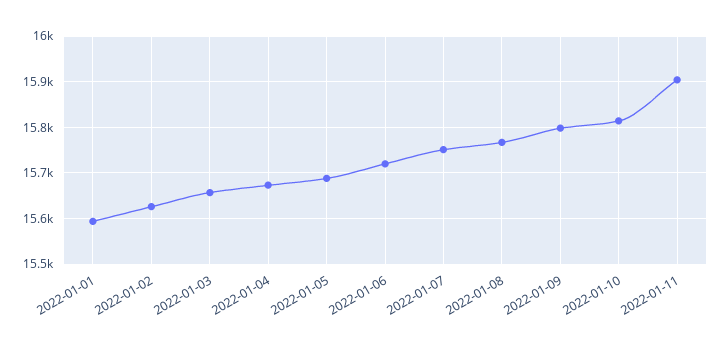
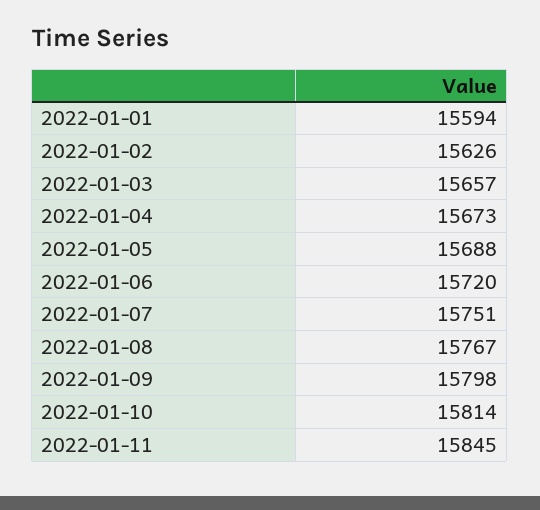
2022-01-11: 15900 -> 15845

